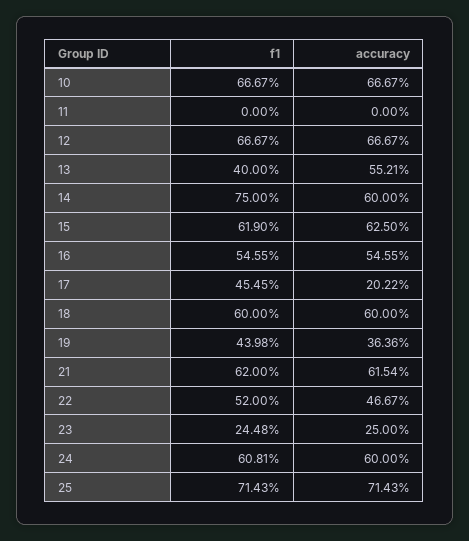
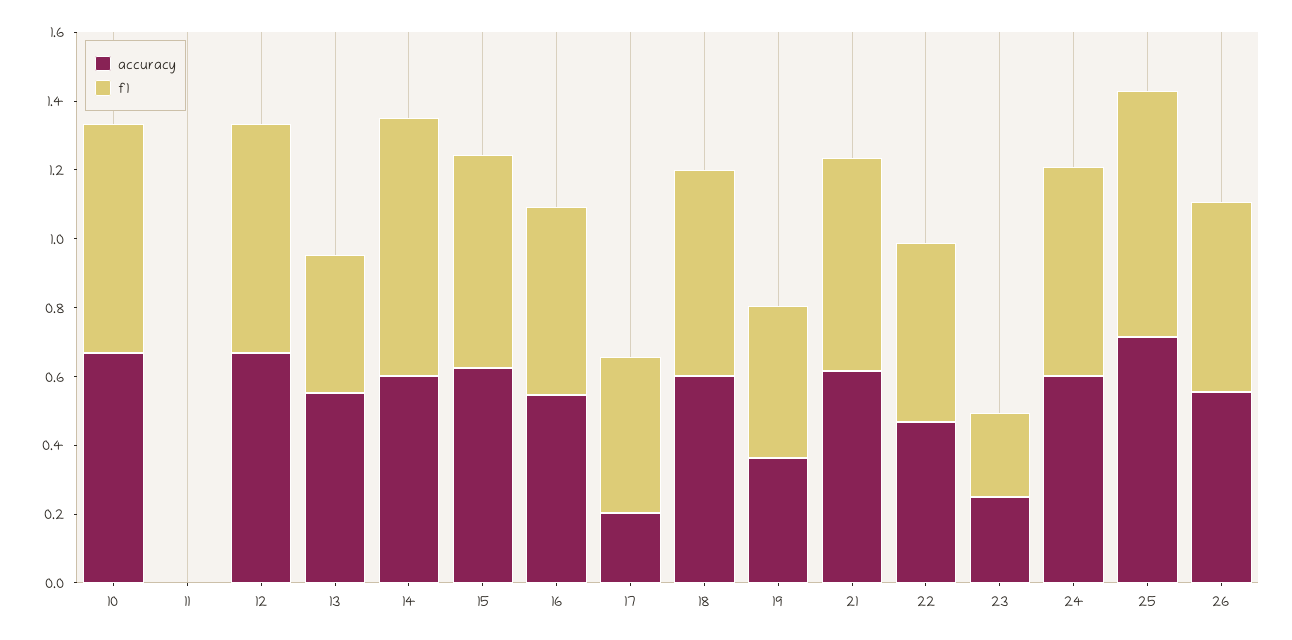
accuracy, 26: none -> 0.55
f1, 26: none -> 0.55

